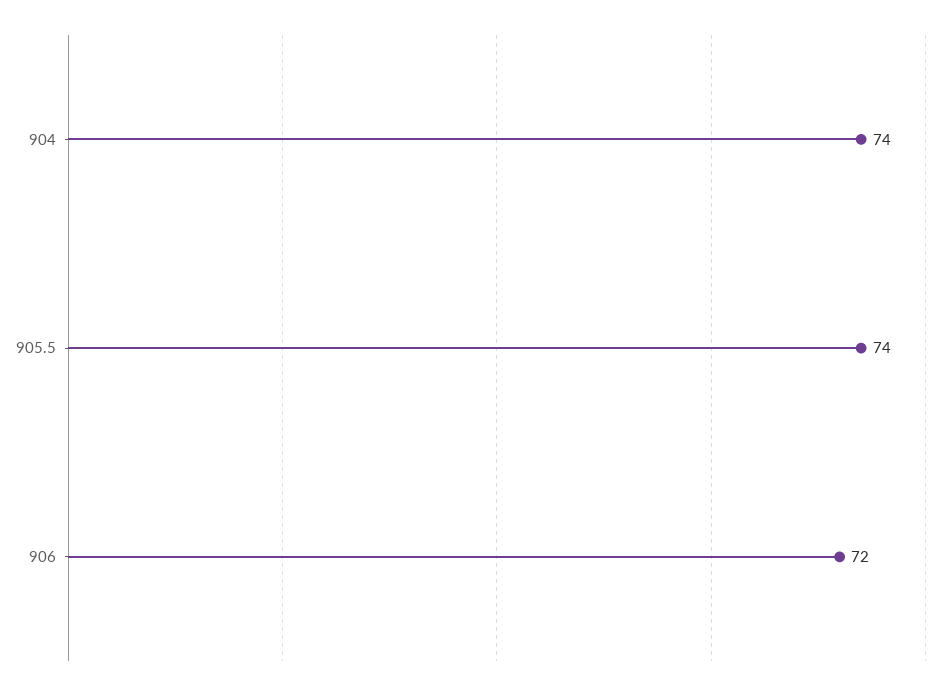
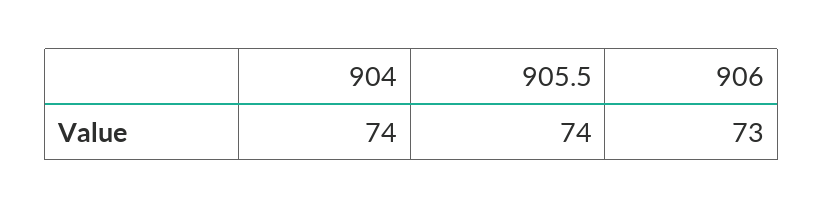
906: 72 -> 73

